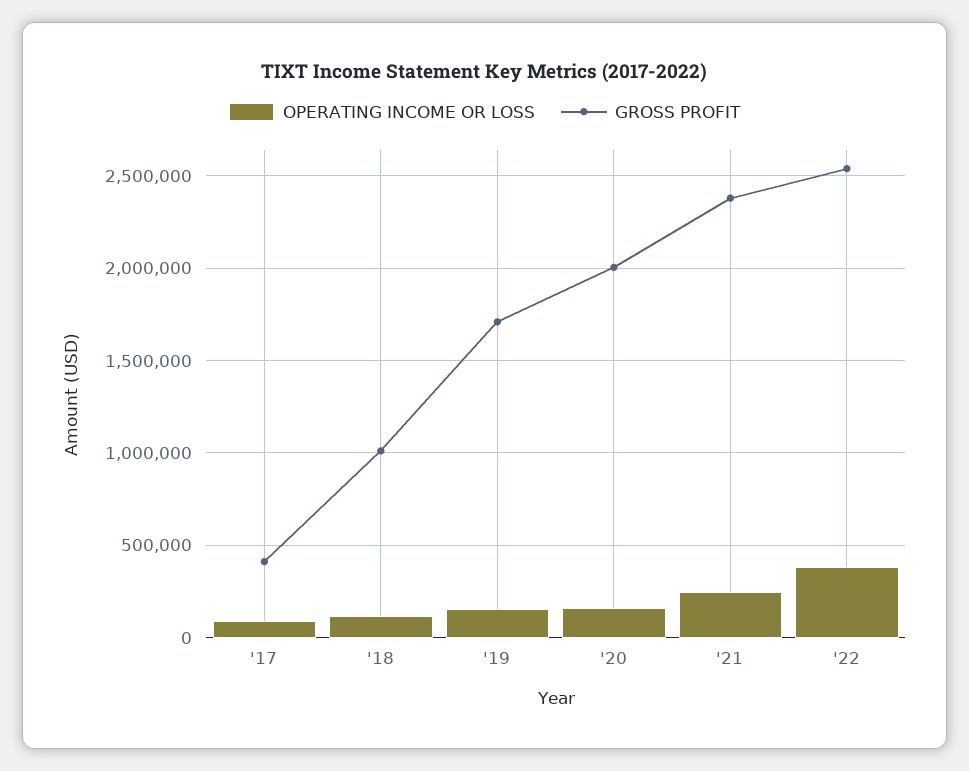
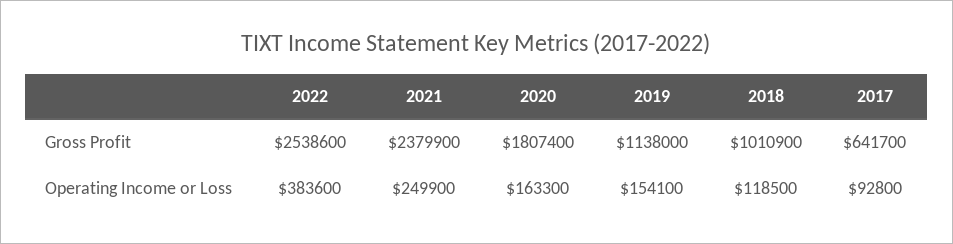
GROSS PROFIT, '17: 400000 -> 641700
GROSS PROFIT, '19: 1700000 -> 1138000
GROSS PROFIT, '20: 2000000 -> 1807400

